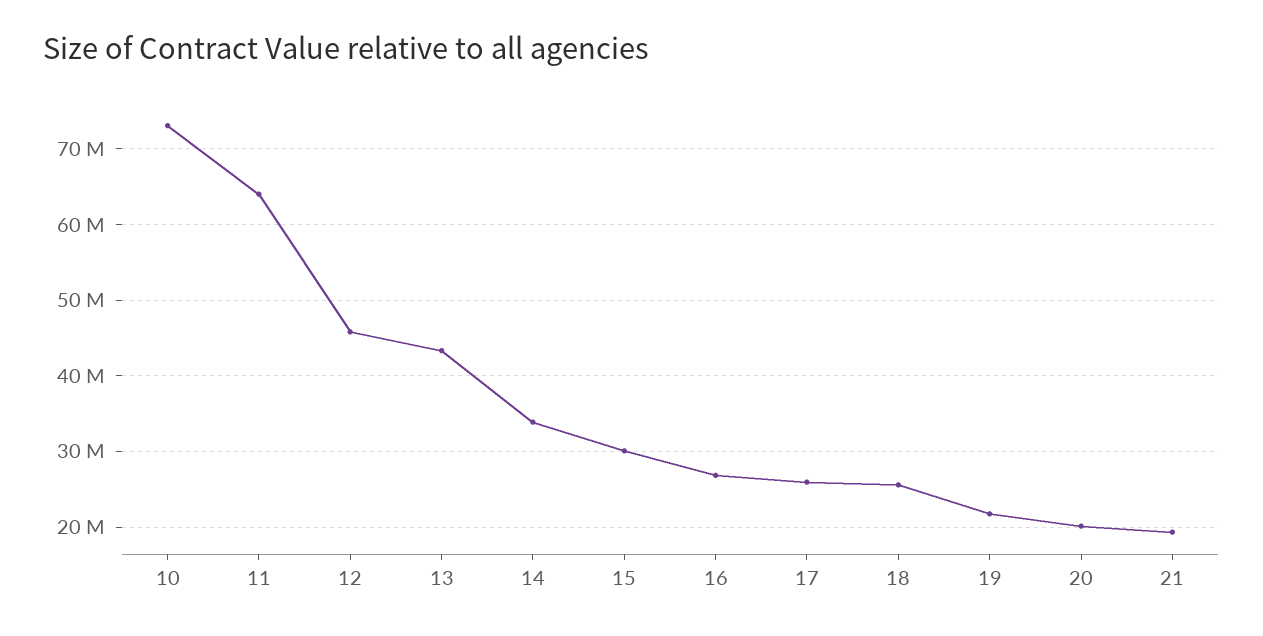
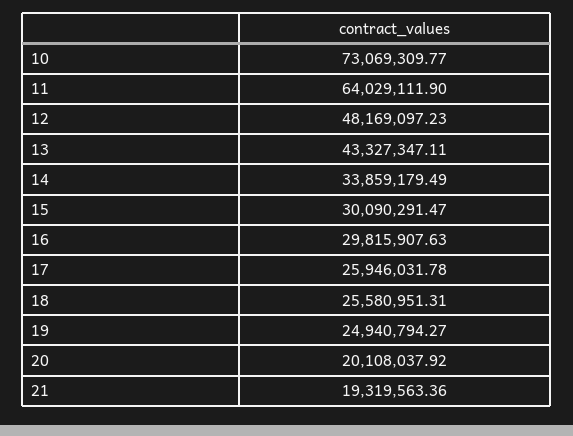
12: 46000000 -> 48169097.23
16: 27000000 -> 29815907.63
19: 22000000 -> 24940794.27

